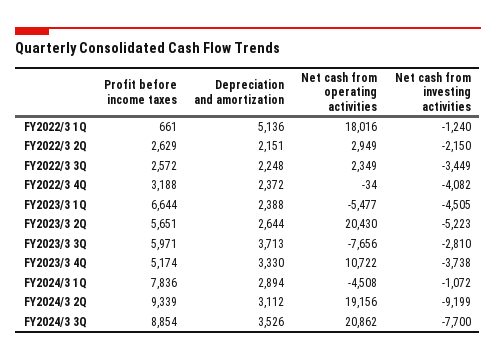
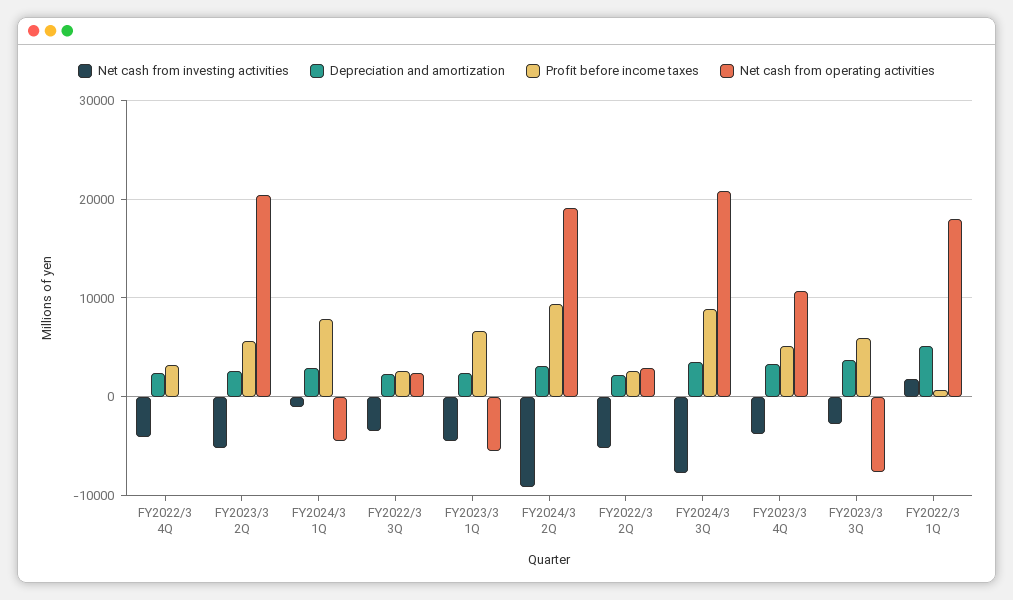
Net cash from investing activities, FY2022/3 1Q: -1240 -> 2000
Net cash from investing activities, FY2022/3 2Q: -2150 -> -5000

